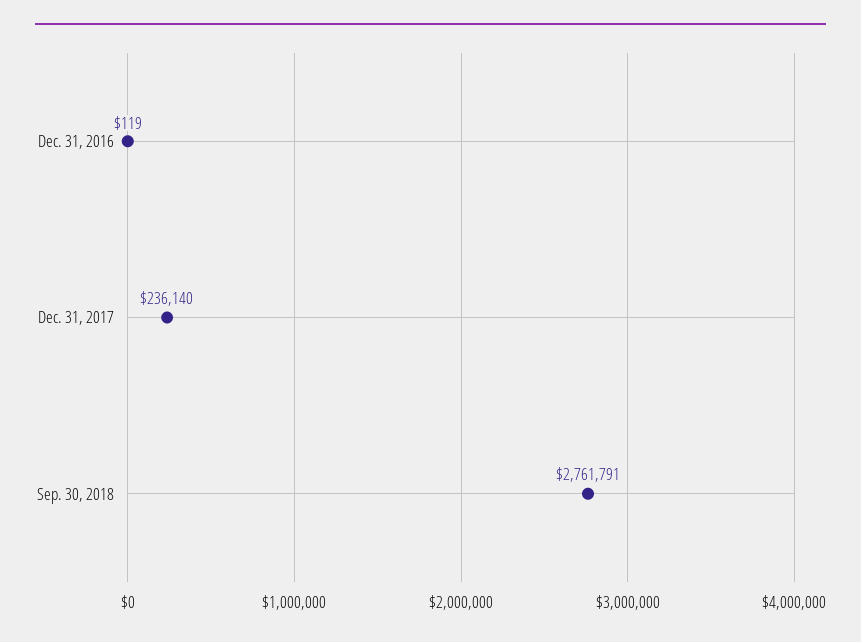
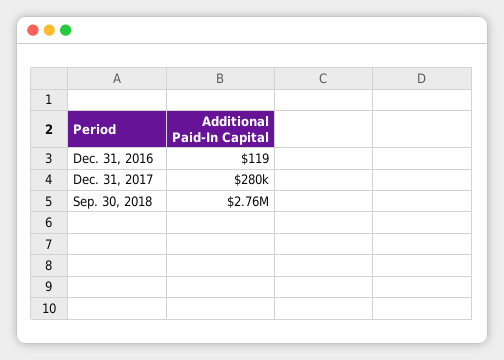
Dec. 31, 2017: 236140 -> 280000

